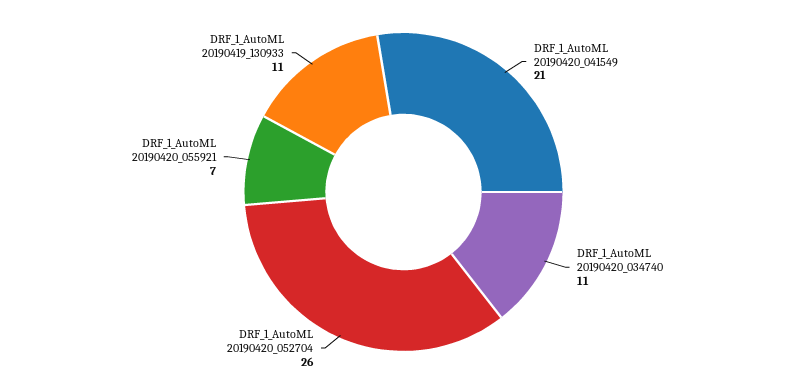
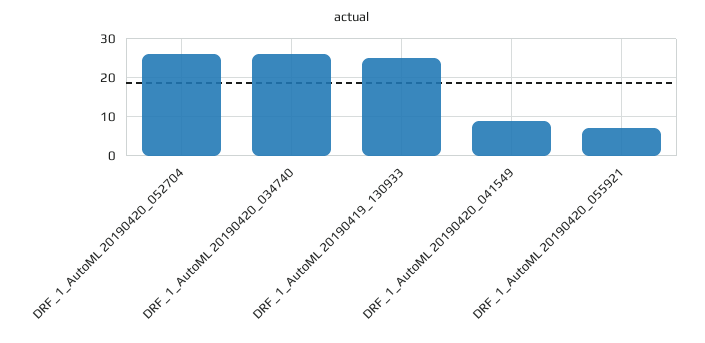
DRF_1_AutoML 20190420_041549: 21 -> 10
DRF_1_AutoML 20190420_034740: 11 -> 25
DRF_1_AutoML 20190419_130933: 11 -> 25

